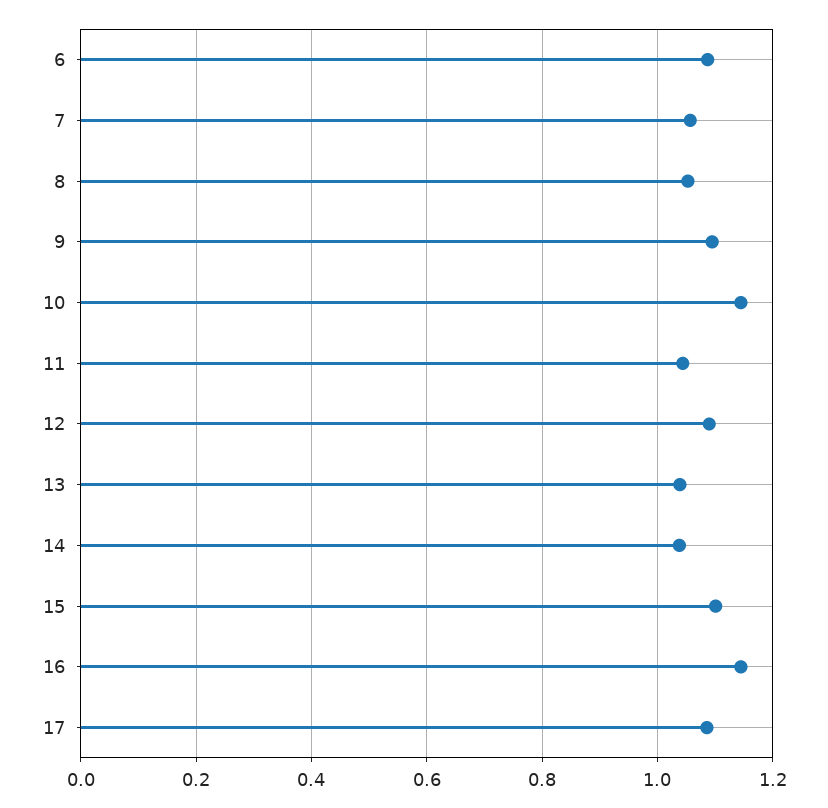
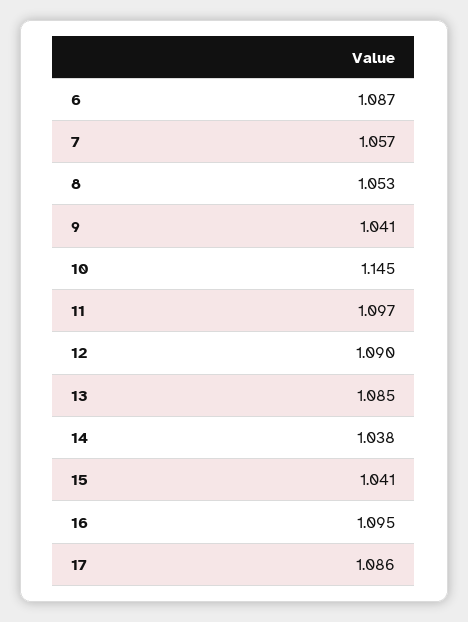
9: 1.1 -> 1.041
11: 1.04 -> 1.097
13: 1.04 -> 1.085
15: 1.1 -> 1.041
16: 1.14 -> 1.095

